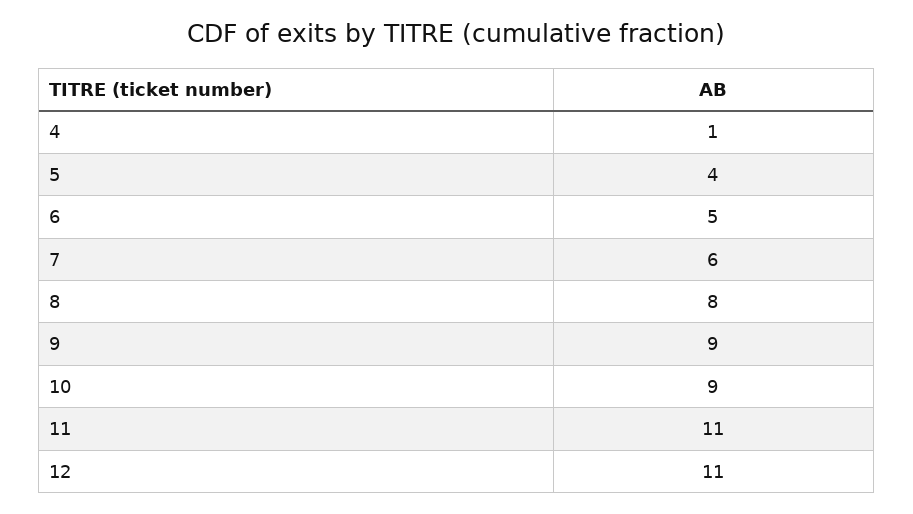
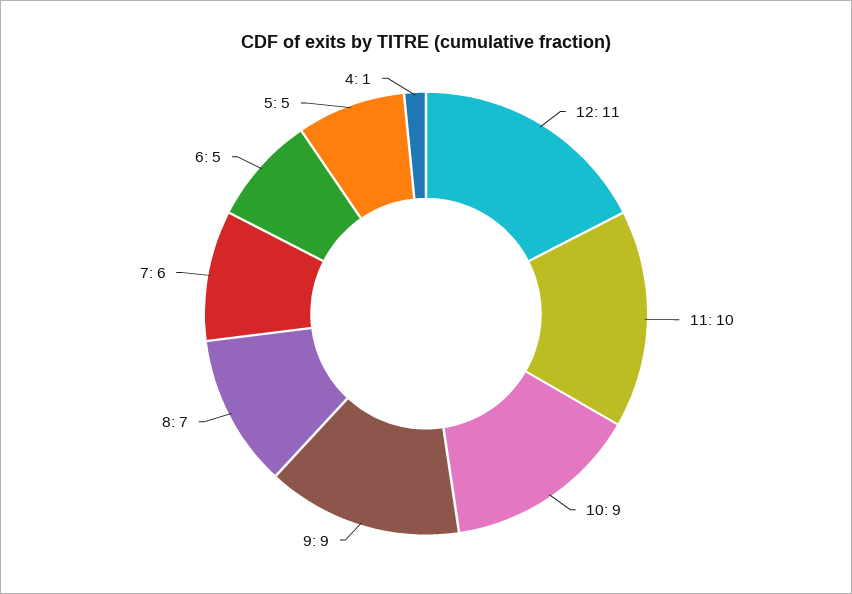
5: 4 -> 5
8: 8 -> 7
11: 11 -> 10

